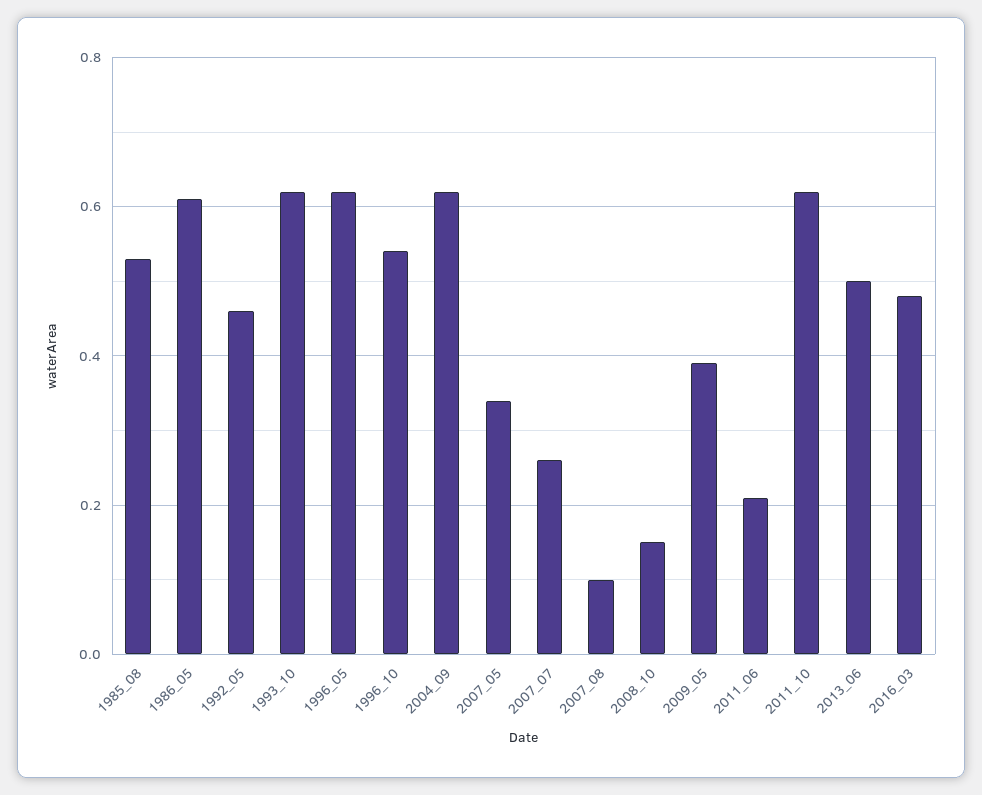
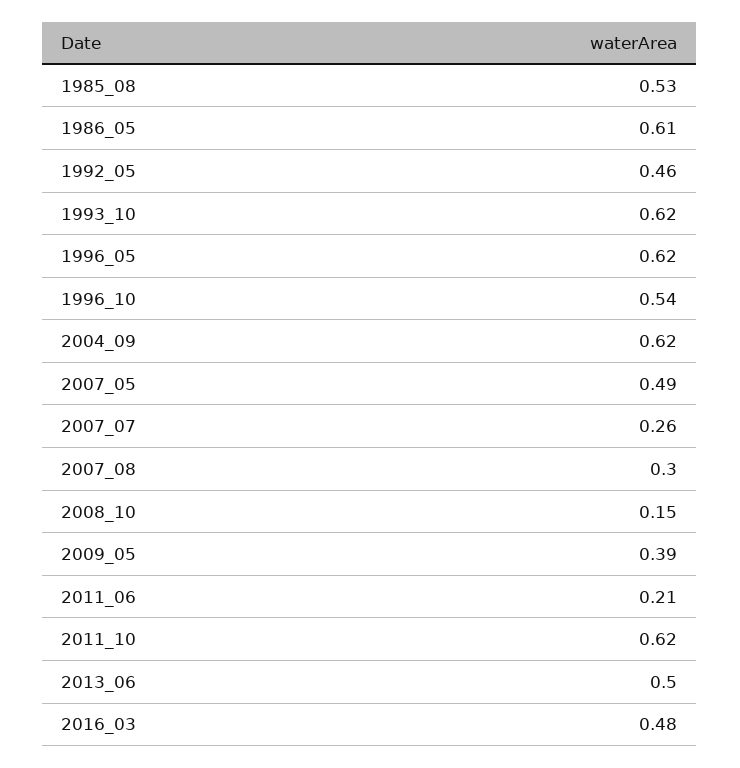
2007_05: 0.35 -> 0.49
2007_08: 0.1 -> 0.3

